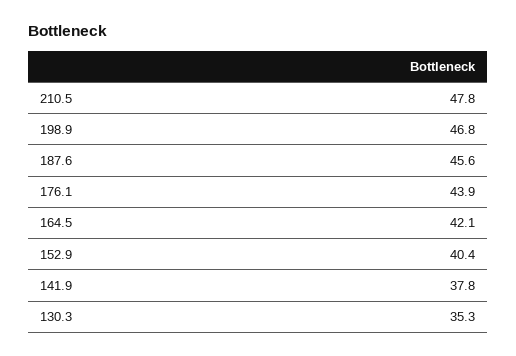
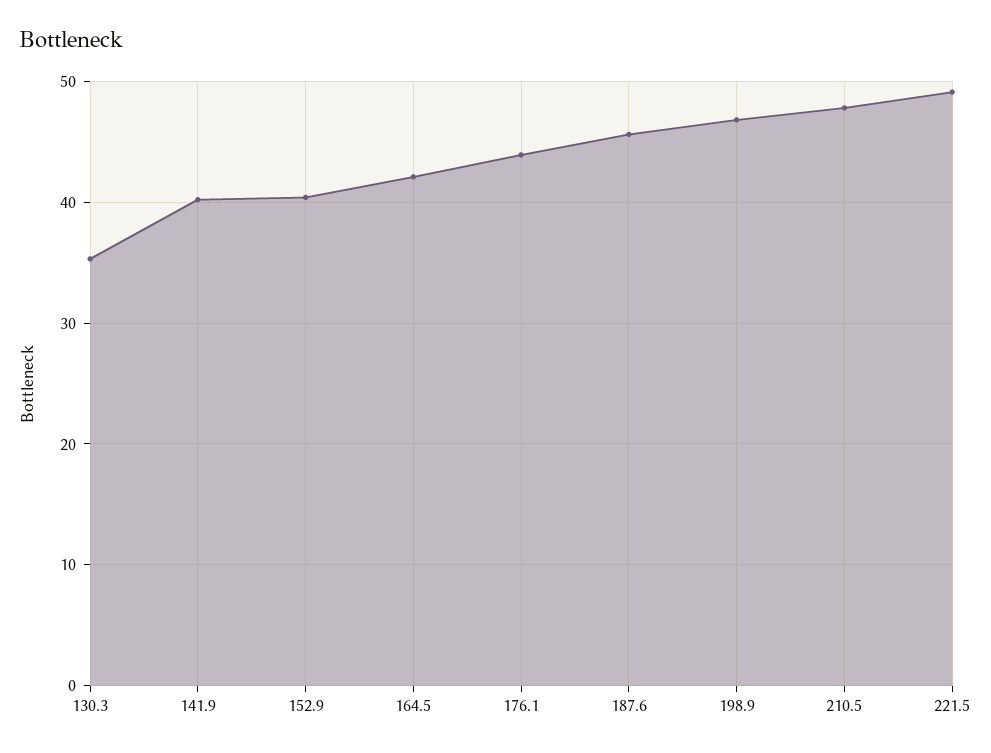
141.9: 37.8 -> 40
221.5: none -> 49

